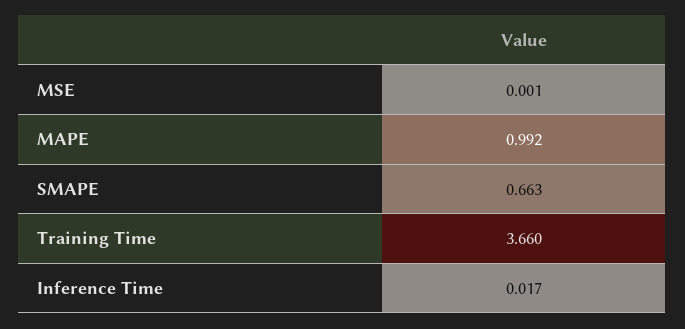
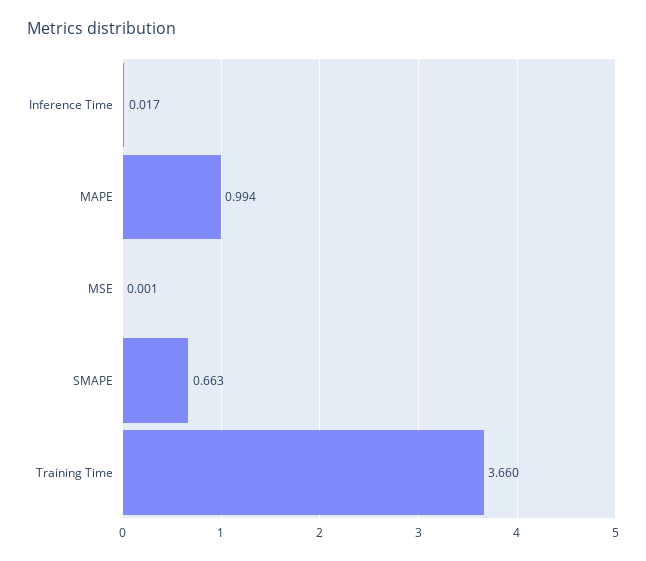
MAPE: 0.992 -> 0.994

